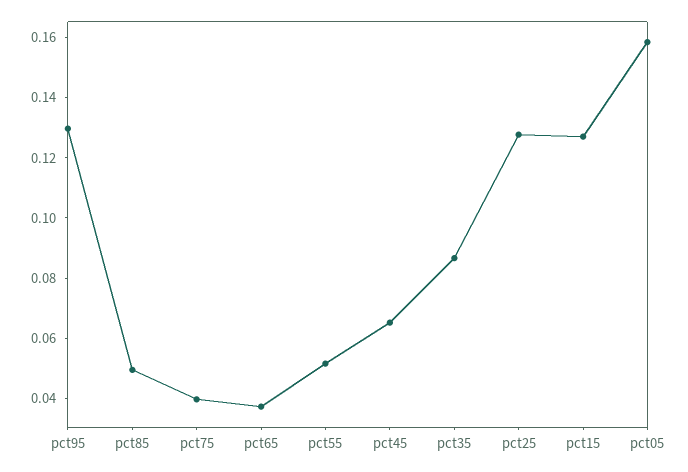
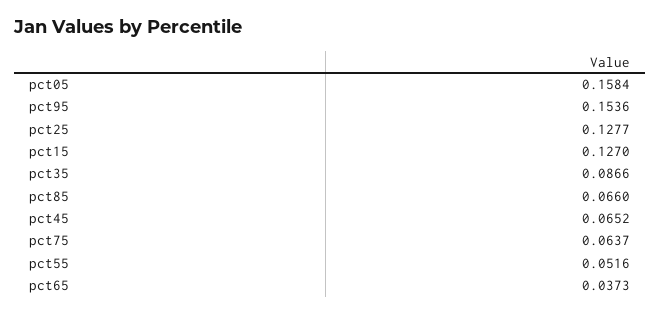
pct95: 0.13 -> 0.1536
pct85: 0.05 -> 0.066
pct75: 0.04 -> 0.0637

